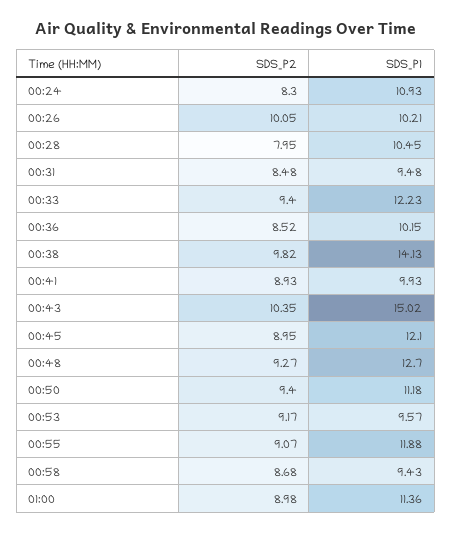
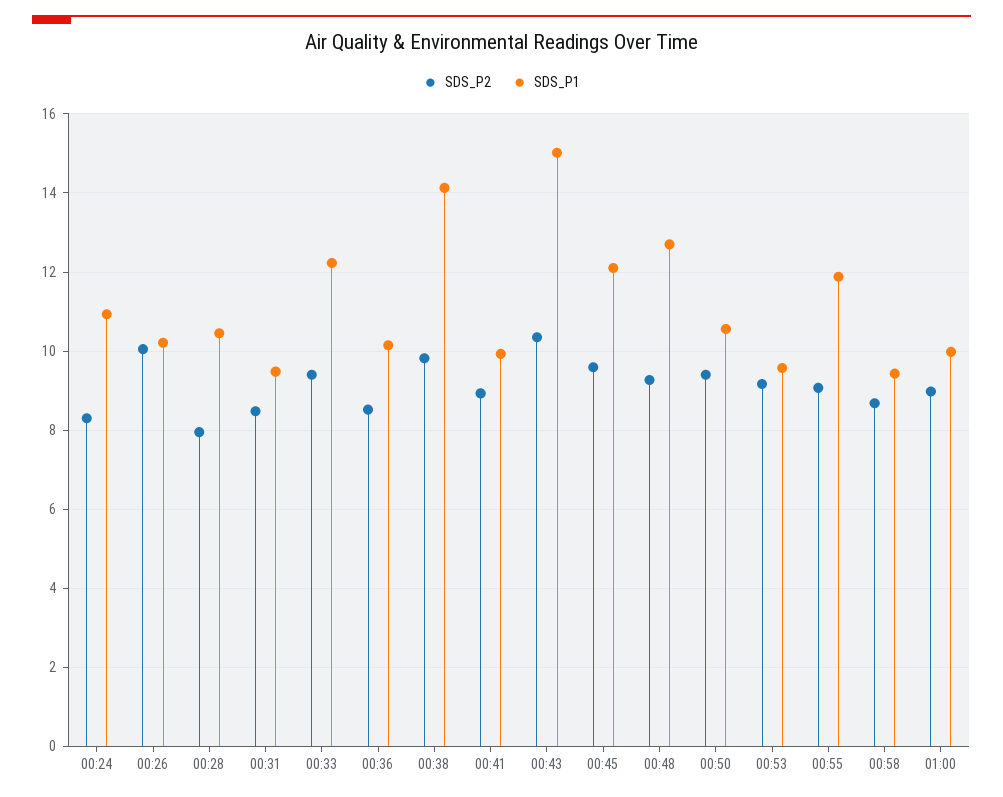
SDS_P2, 00:45: 8.95 -> 9.6
SDS_P1, 00:50: 11.18 -> 10.6
SDS_P1, 01:00: 11.36 -> 10

